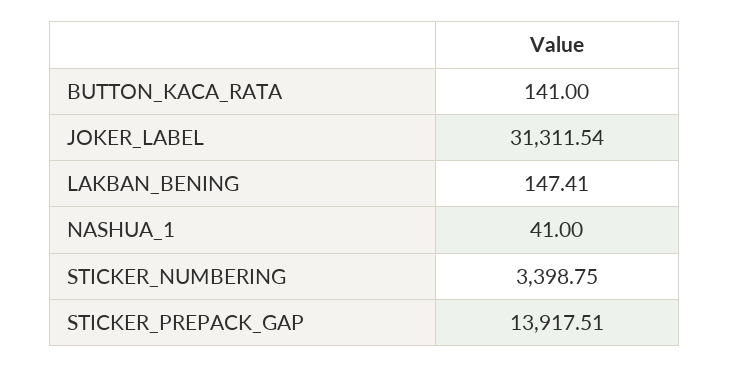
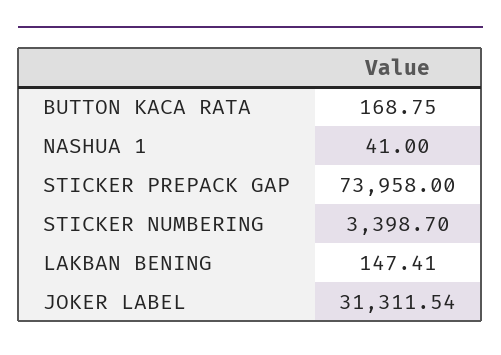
BUTTON_KACA_RATA: 141 -> 168.75
STICKER_NUMBERING: 3398.75 -> 3398.7
STICKER_PREPACK_GAP: 13917.51 -> 73958

